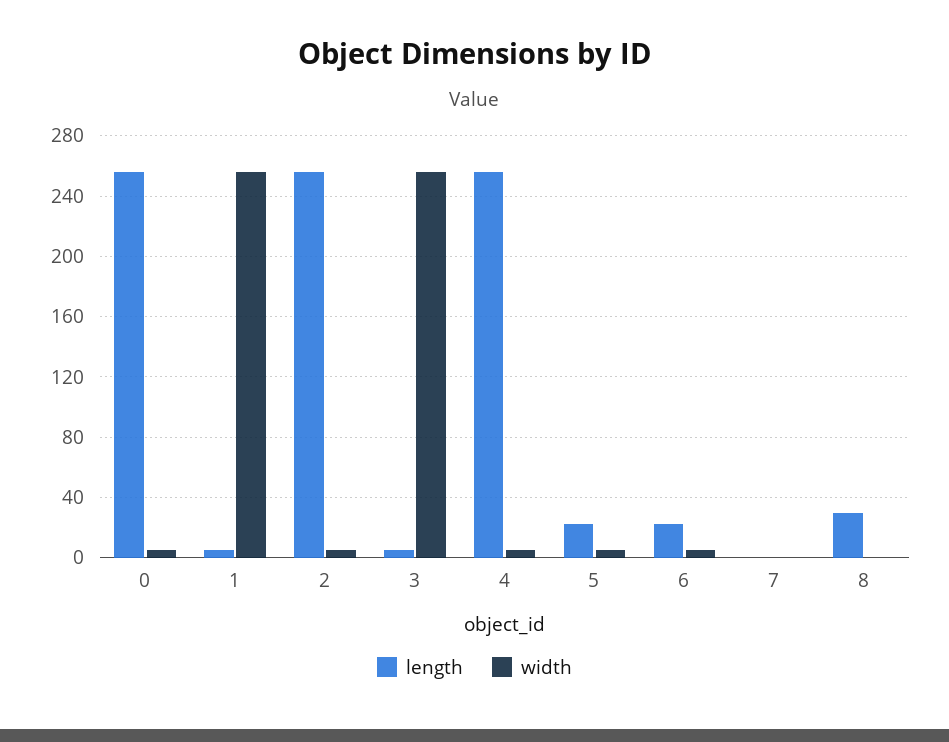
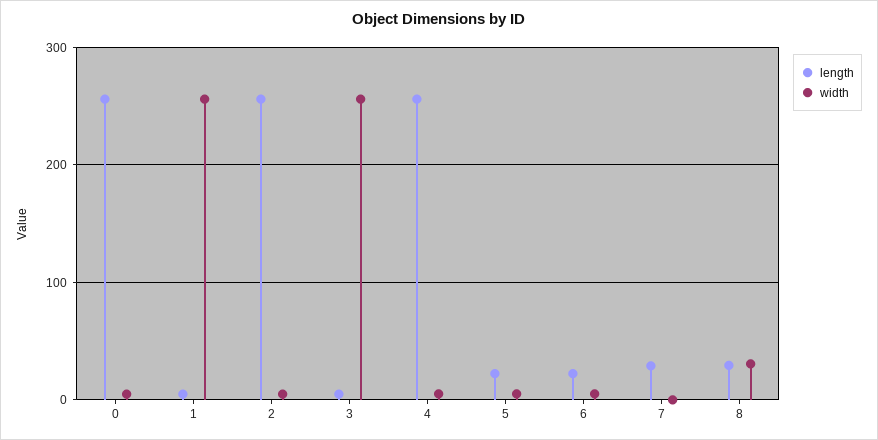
length, 7: 0 -> 30
width, 8: 0 -> 30

